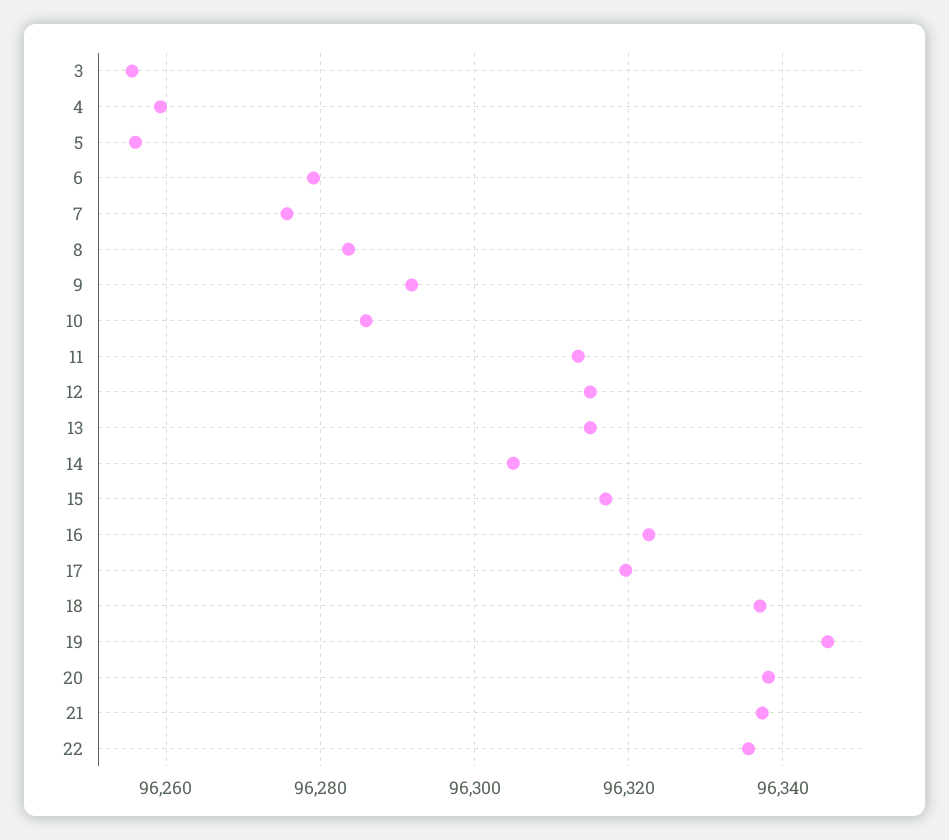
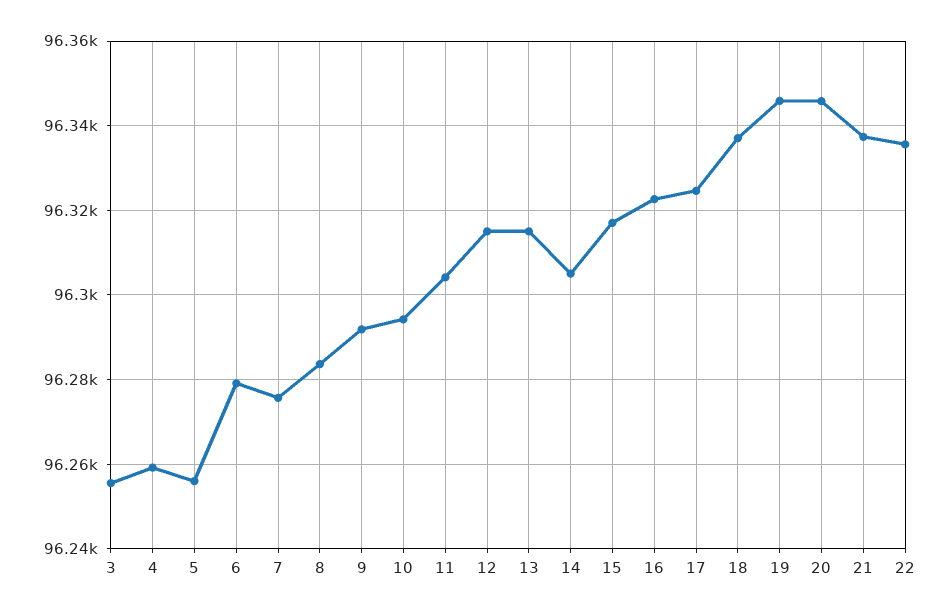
10: 96286 -> 96294
11: 96314 -> 96304
17: 96320 -> 96324
20: 96338 -> 96346

